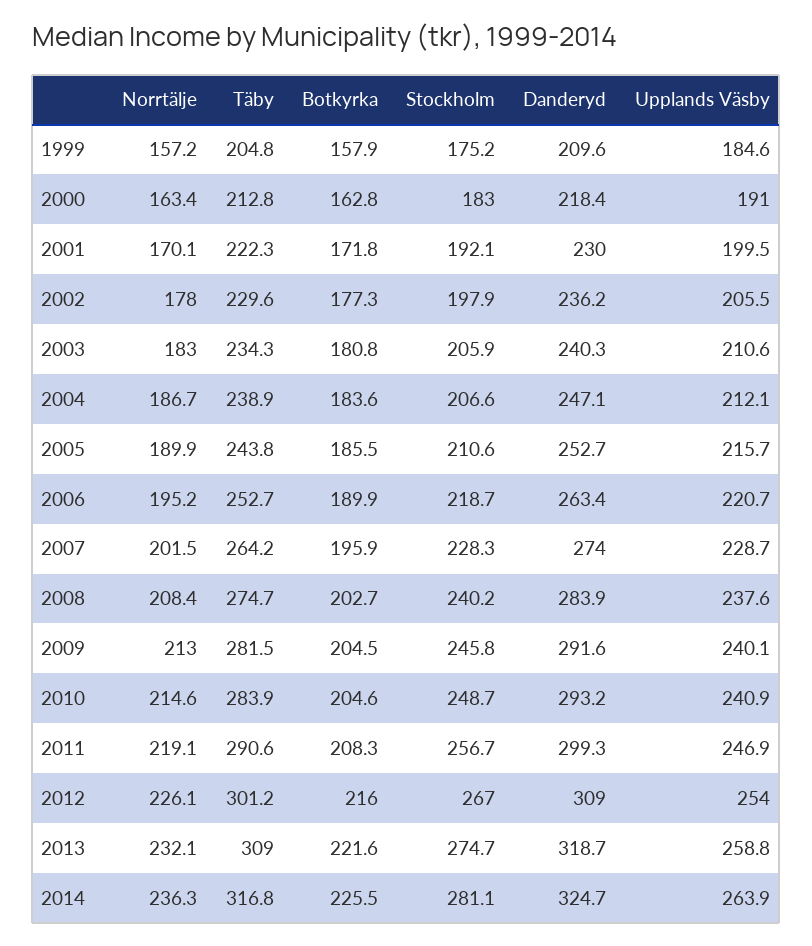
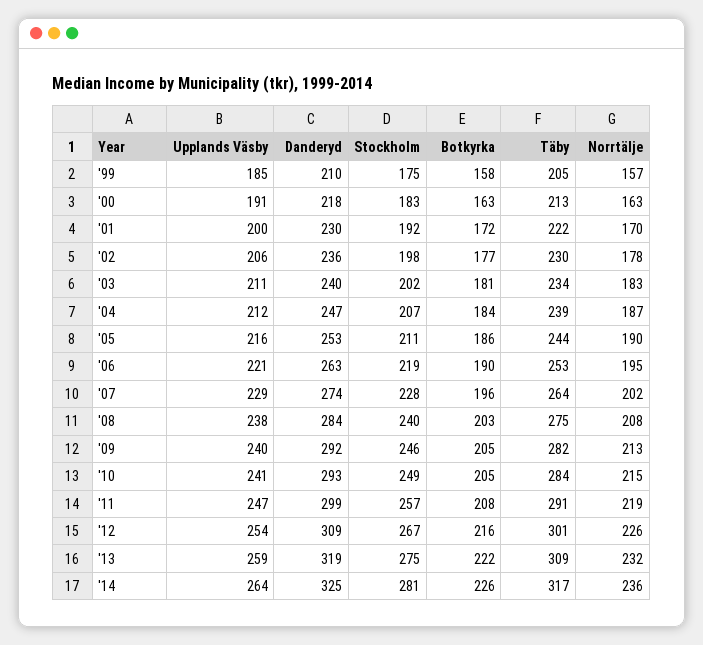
Stockholm, 2003: 205.9 -> 202

